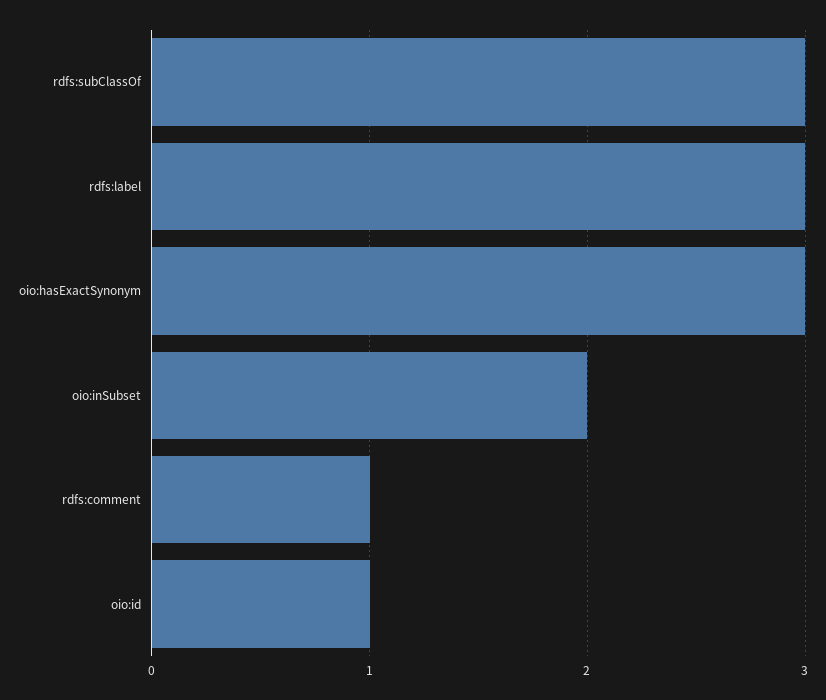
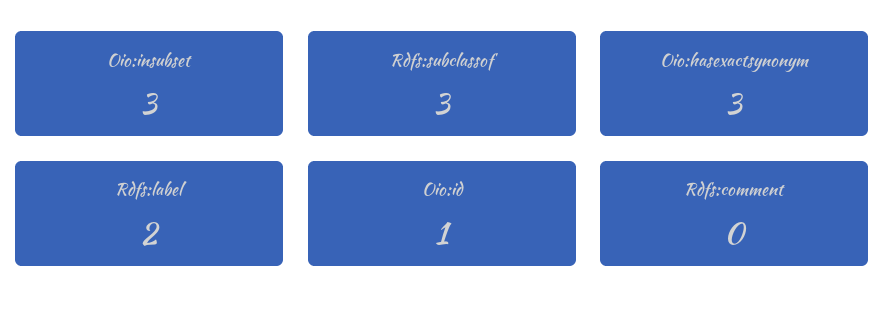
rdfs:label: 3 -> 2
oio:inSubset: 2 -> 3
rdfs:comment: 1 -> 0

